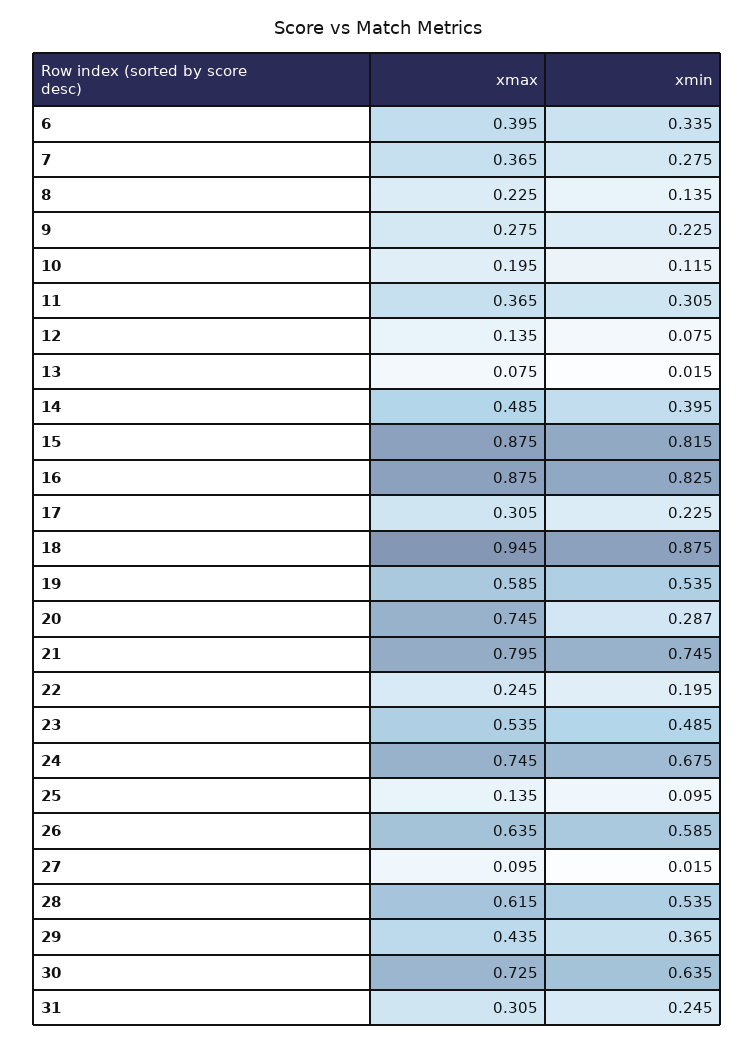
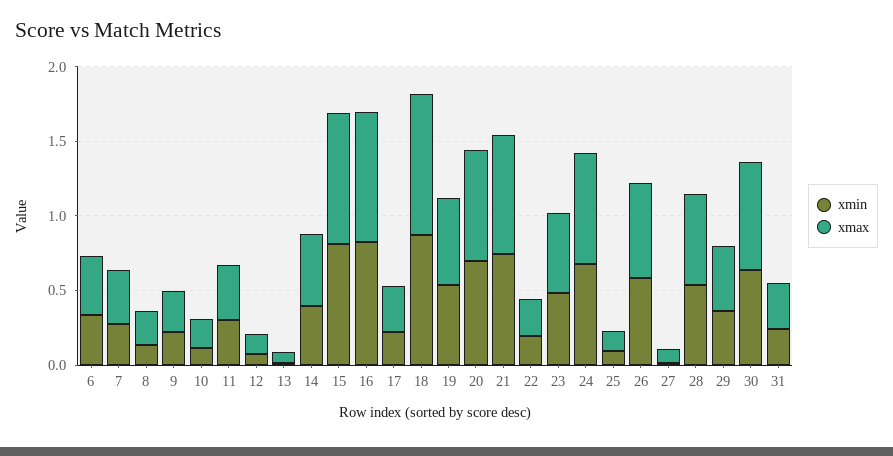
xmin, 20: 0.287 -> 0.7

